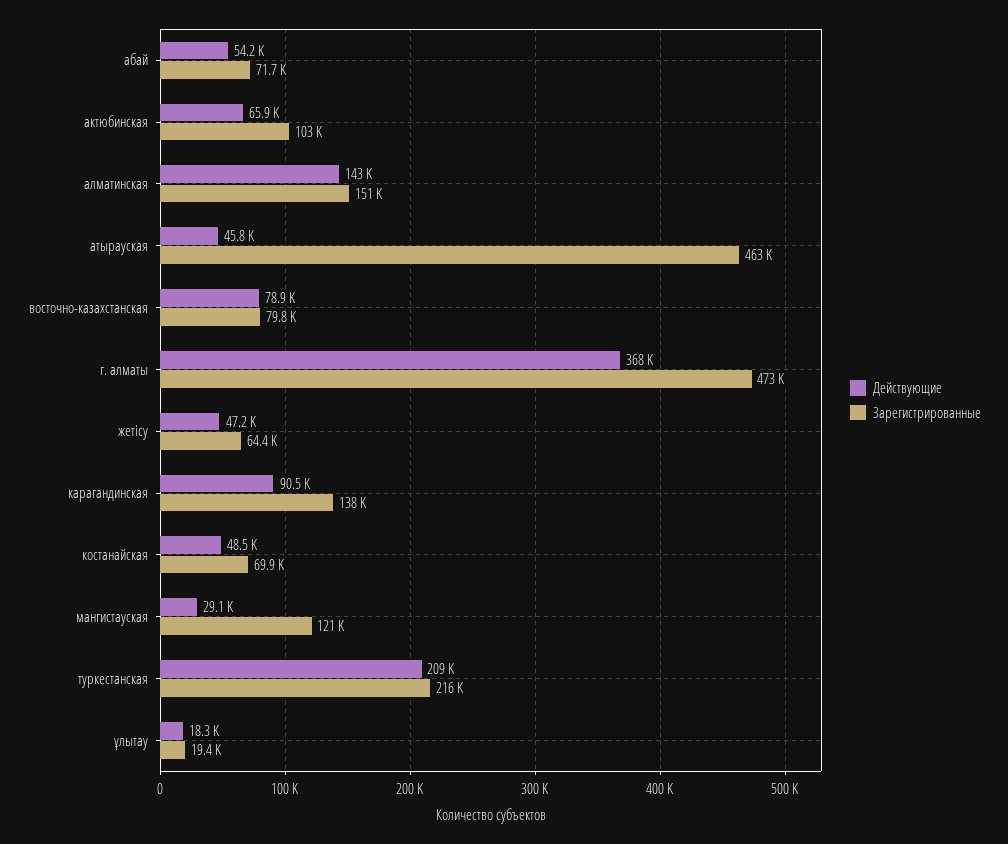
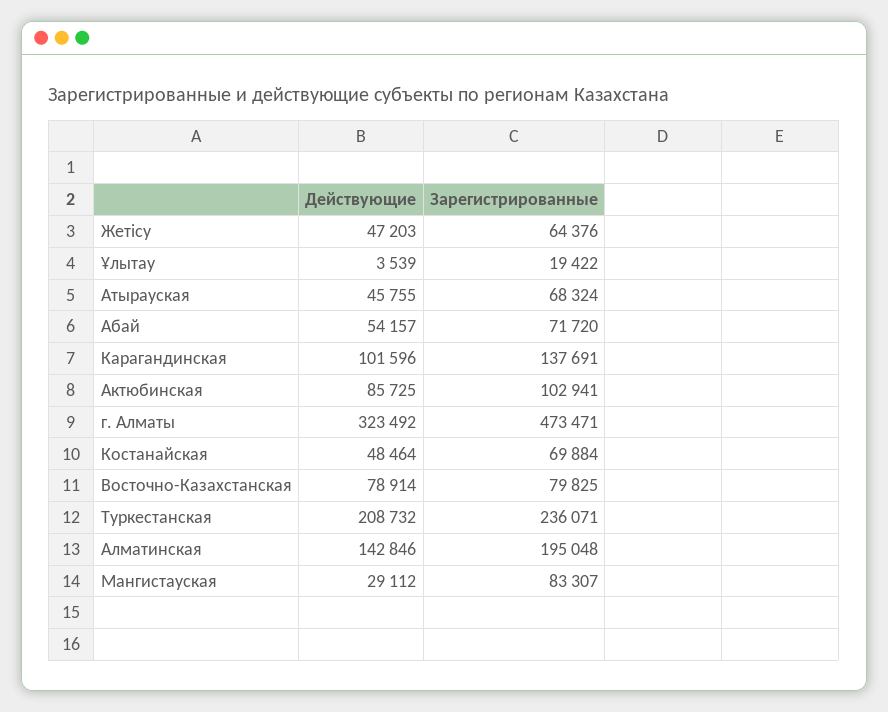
Действующие, актюбинская: 65900 -> 85725
Зарегистрированные, алматинская: 151000 -> 195048
Зарегистрированные, атырауская: 463000 -> 68324
Действующие, г. алматы: 368000 -> 323492
Действующие, карагандинская: 90500 -> 101596
Зарегистрированные, мангистауская: 121000 -> 83307
Зарегистрированные, туркестанская: 216000 -> 236071
Действующие, ұлытау: 18300 -> 3539

